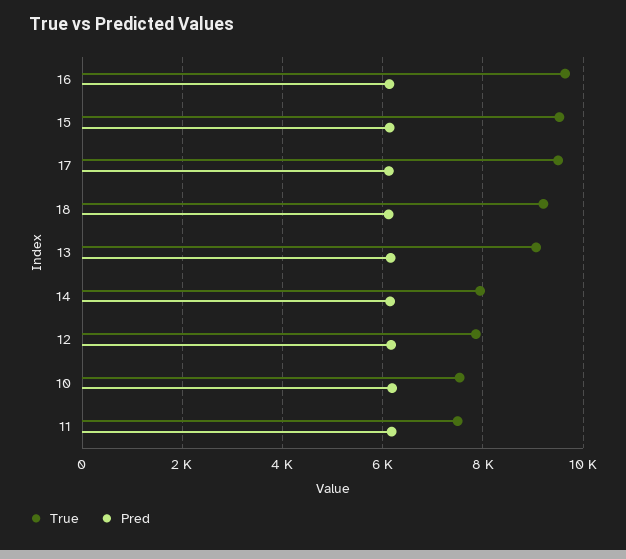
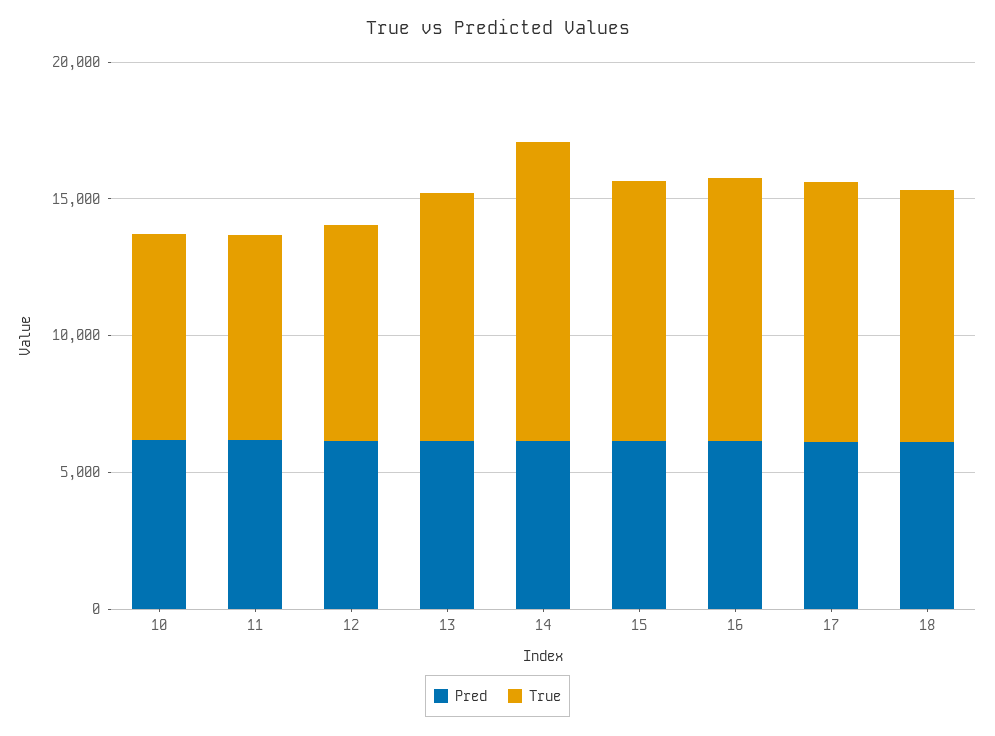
True, 14: 8000 -> 11000

